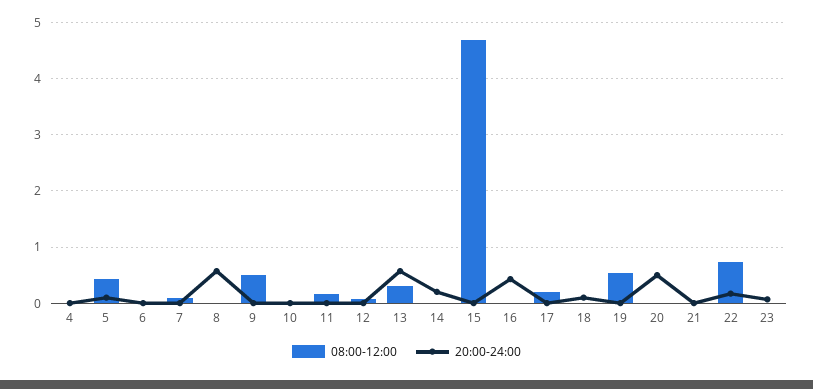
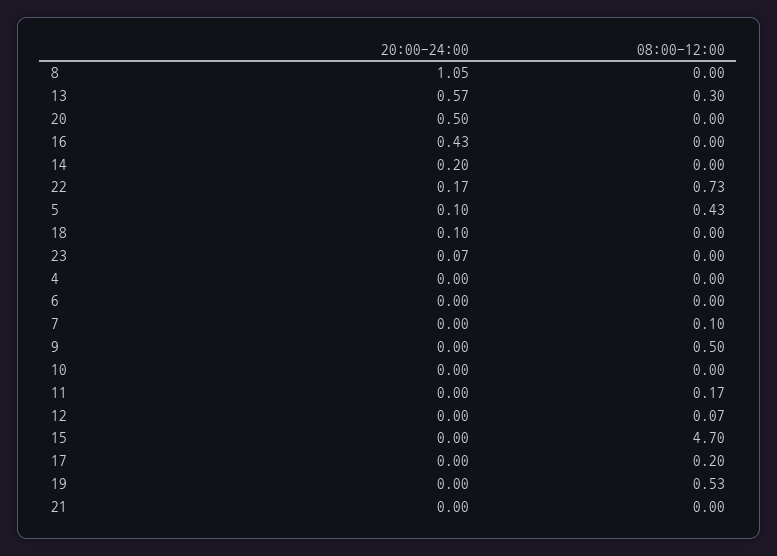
20:00-24:00, 8: 0.6 -> 1.05

